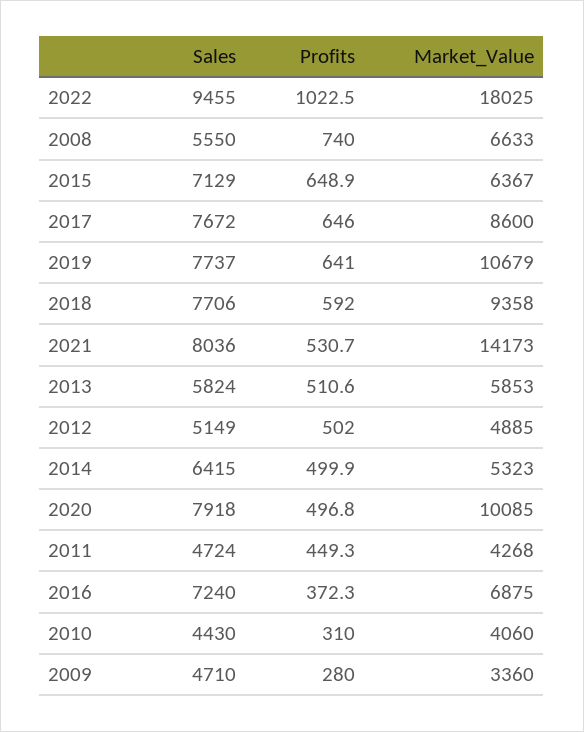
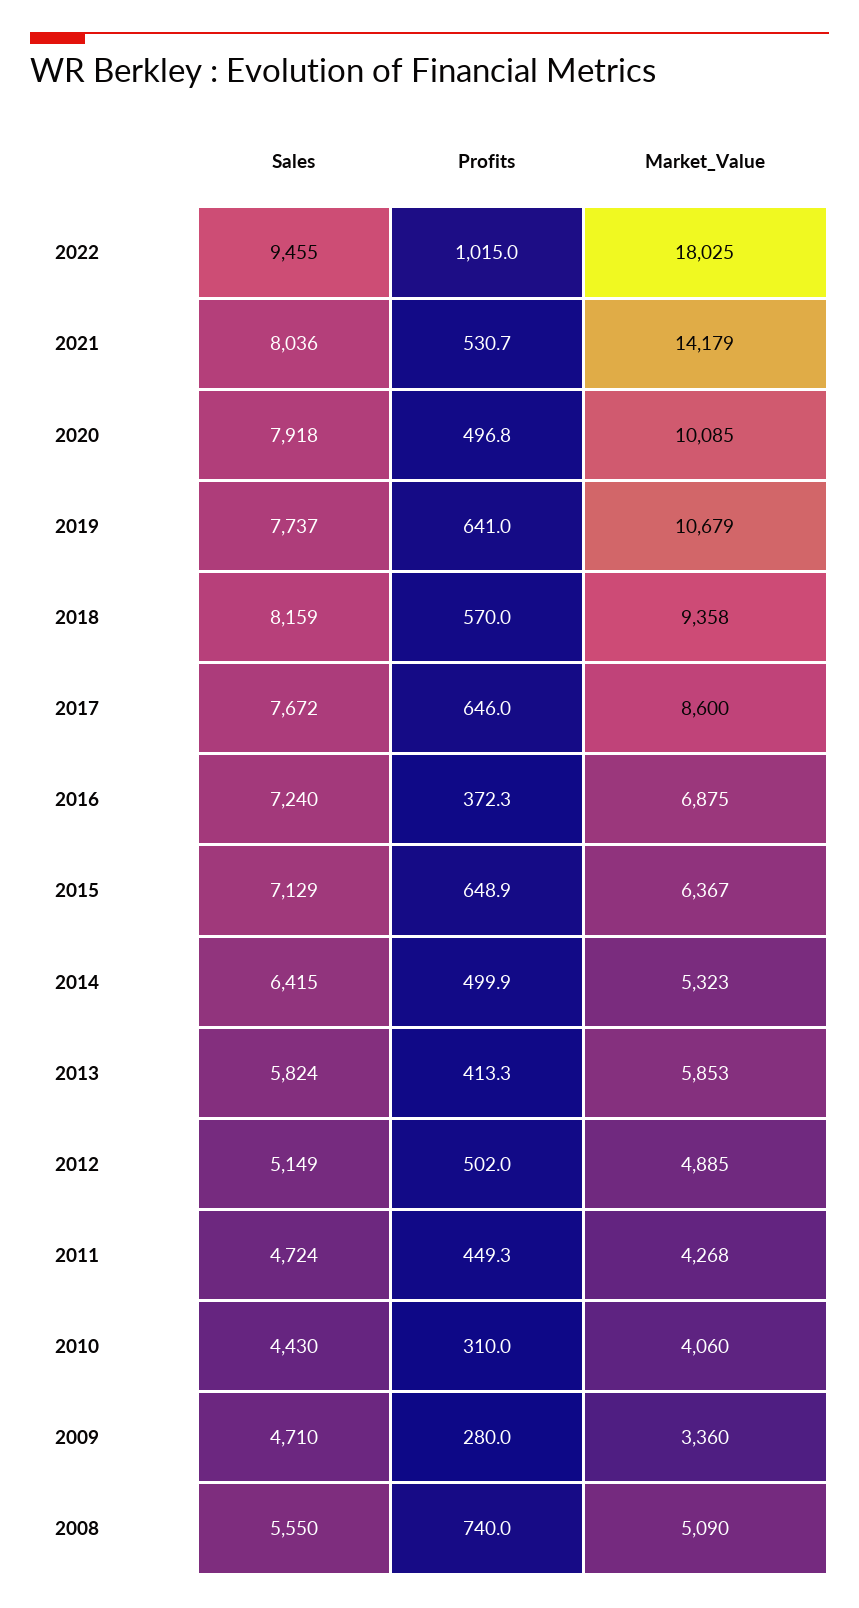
Profits, 2022: 1022.5 -> 1015
Market_Value, 2008: 6633 -> 5090
Sales, 2018: 7706 -> 8159
Profits, 2018: 592 -> 570
Market_Value, 2021: 14173 -> 14179
Profits, 2013: 510.6 -> 413.3

